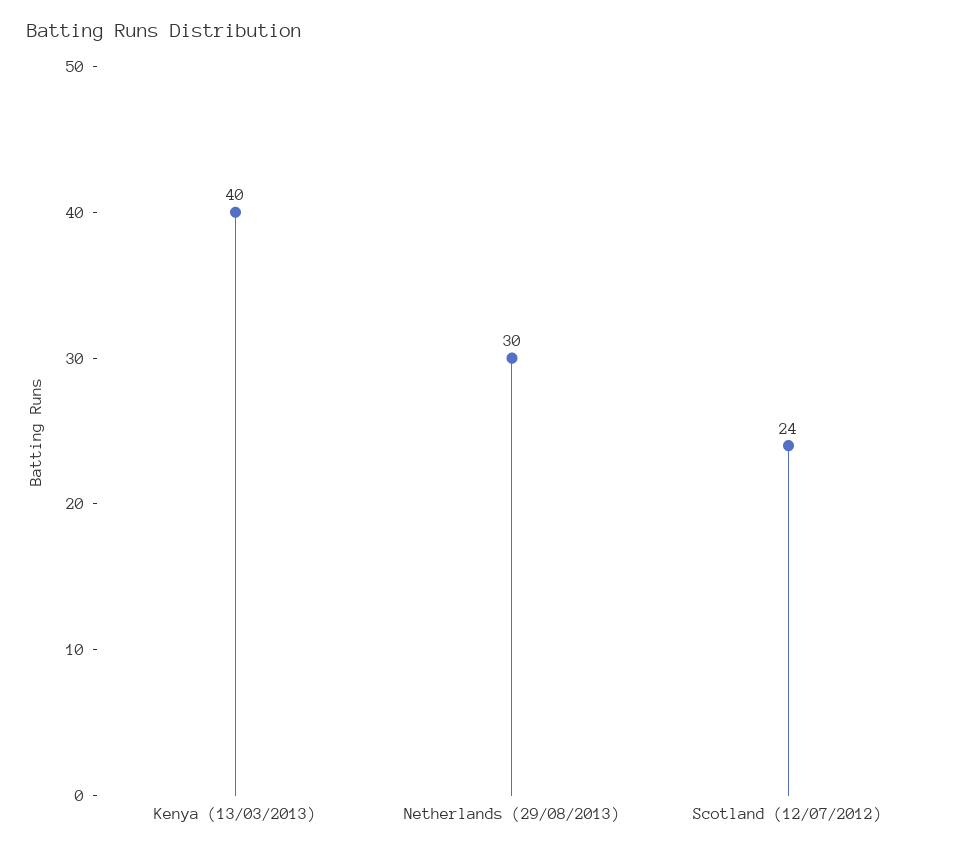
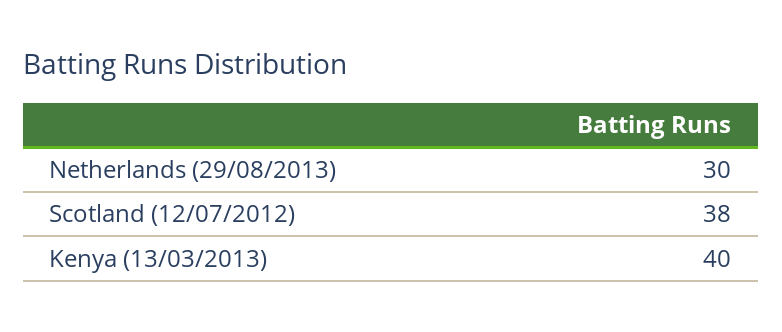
Scotland (12/07/2012): 24 -> 38

